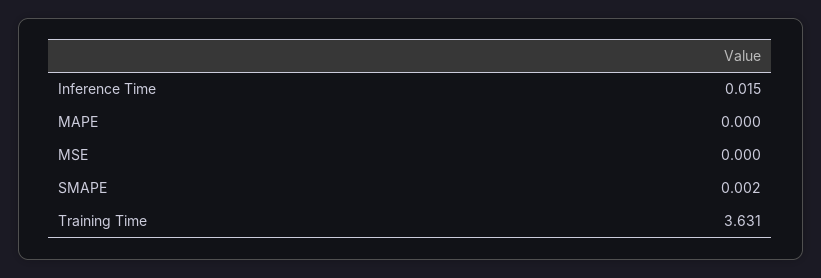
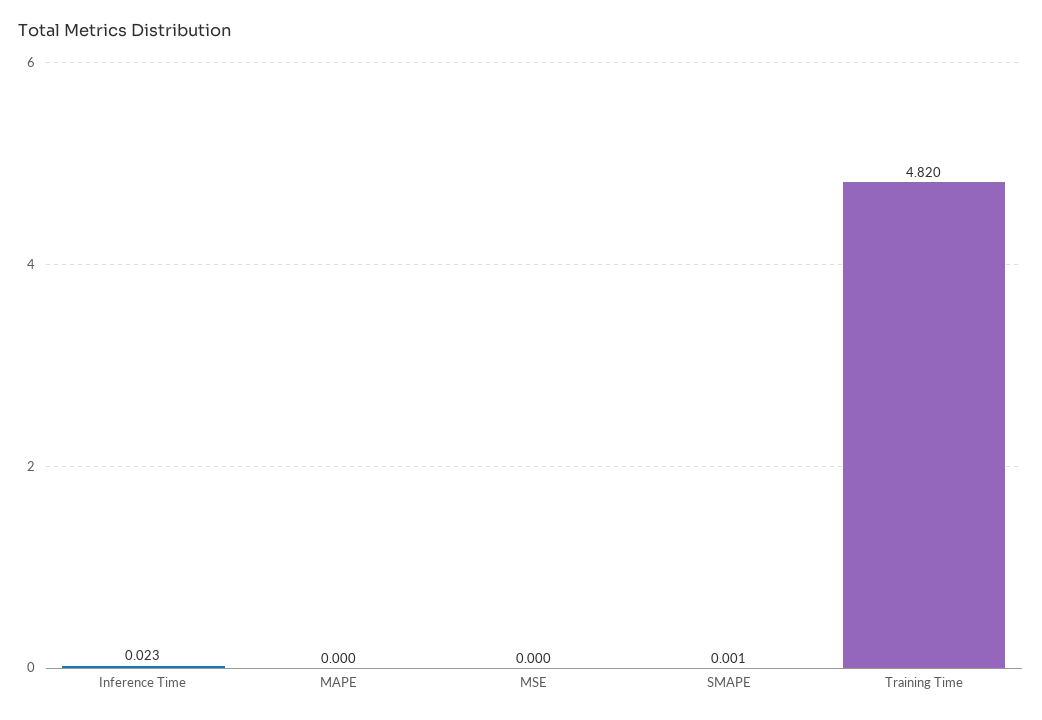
Inference Time: 0.015 -> 0.023
SMAPE: 0.002 -> 0.001
Training Time: 3.631 -> 4.82

